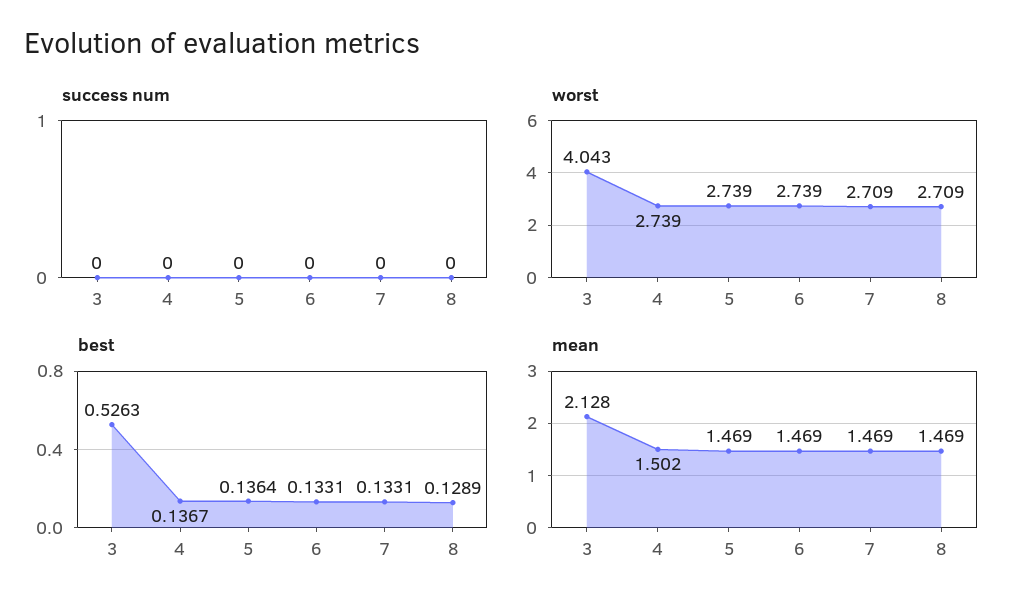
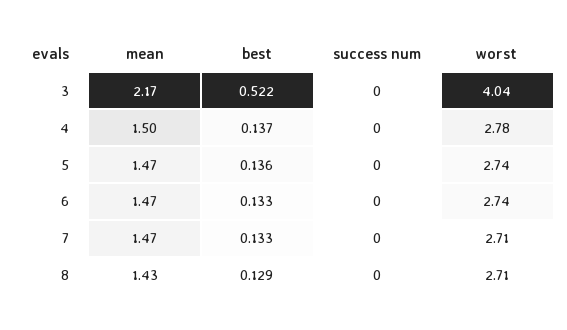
worst, 4: 2.739 -> 2.78
best, 3: 0.5263 -> 0.522
mean, 3: 2.128 -> 2.17
mean, 8: 1.469 -> 1.43

